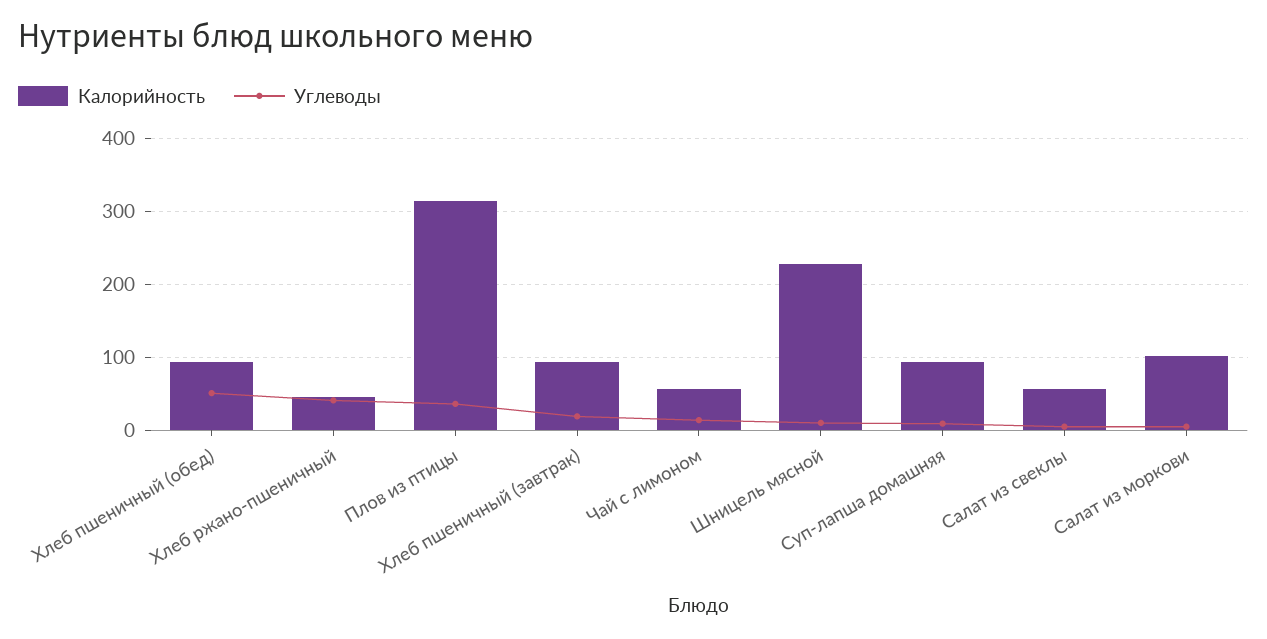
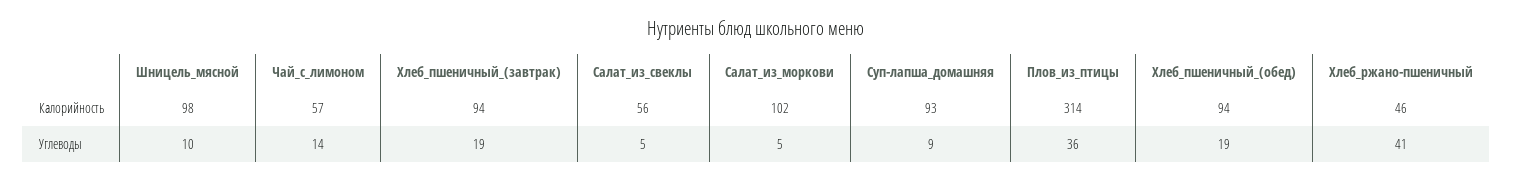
Углеводы, Хлеб пшеничный (обед): 50 -> 19
Калорийность, Шницель мясной: 230 -> 98

